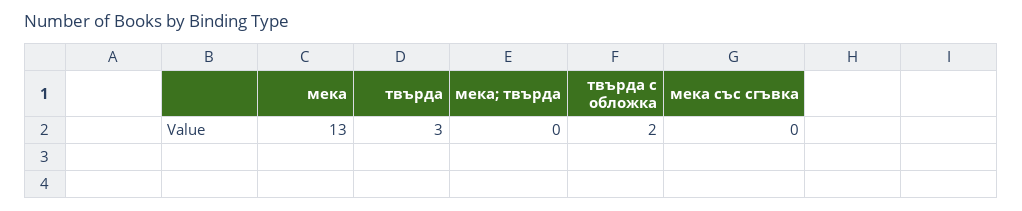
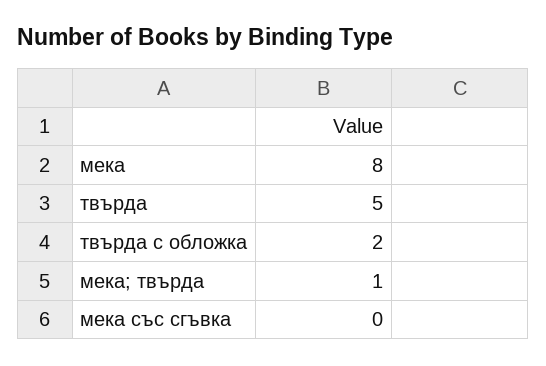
мека: 13 -> 8
твърда: 3 -> 5
мека; твърда: 0 -> 1

